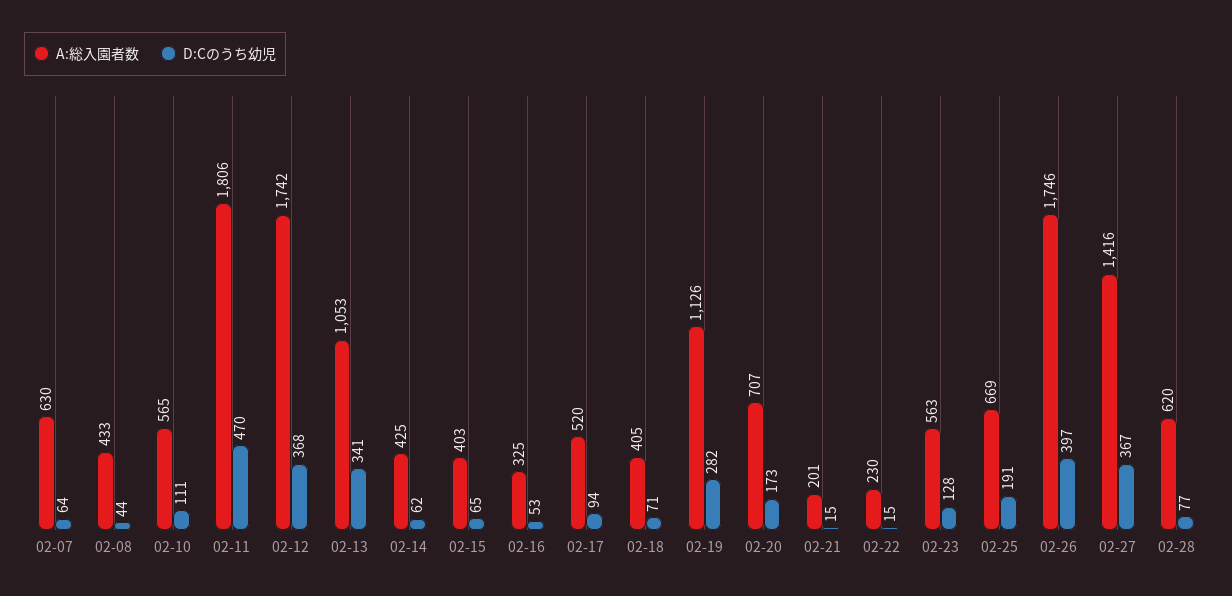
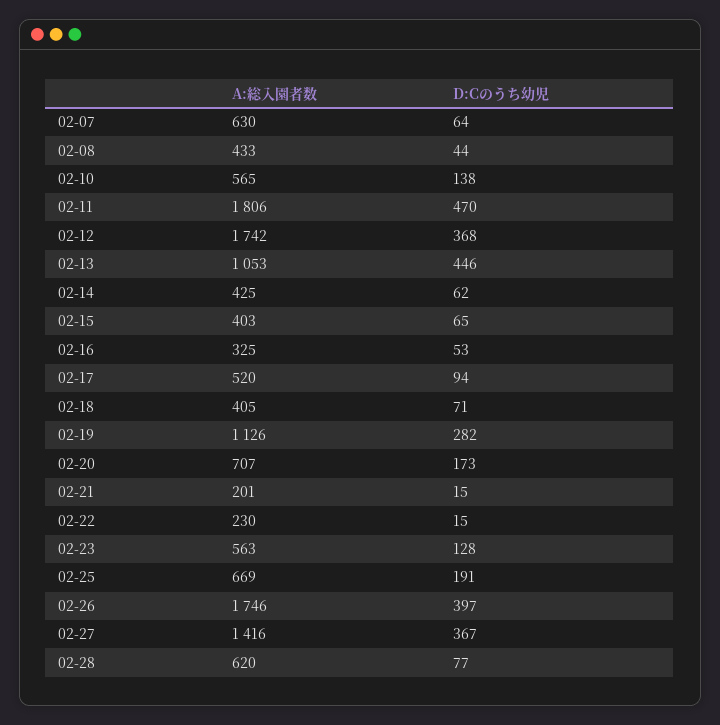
D:Cのうち幼児, 02-10: 111 -> 138
D:Cのうち幼児, 02-13: 341 -> 446

